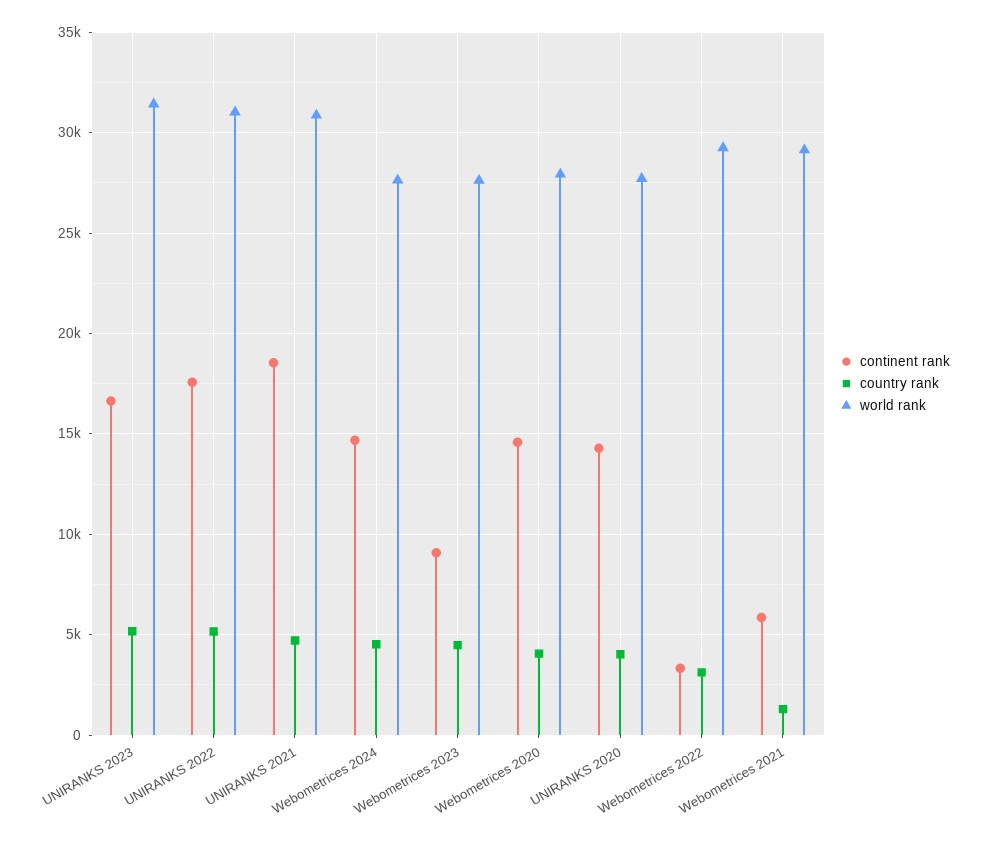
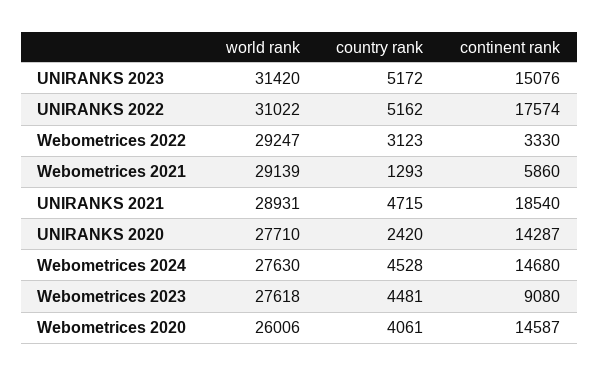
continent rank, UNIRANKS 2023: 16500 -> 15076
world rank, UNIRANKS 2021: 31000 -> 28931
world rank, Webometrices 2020: 28000 -> 26006
country rank, UNIRANKS 2020: 4000 -> 2420

